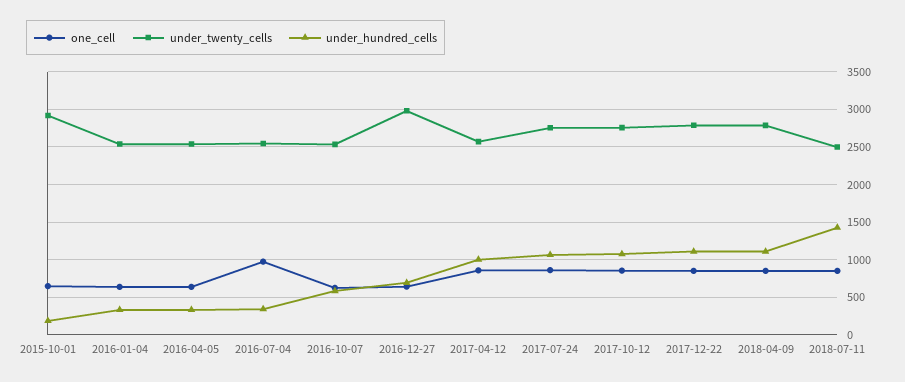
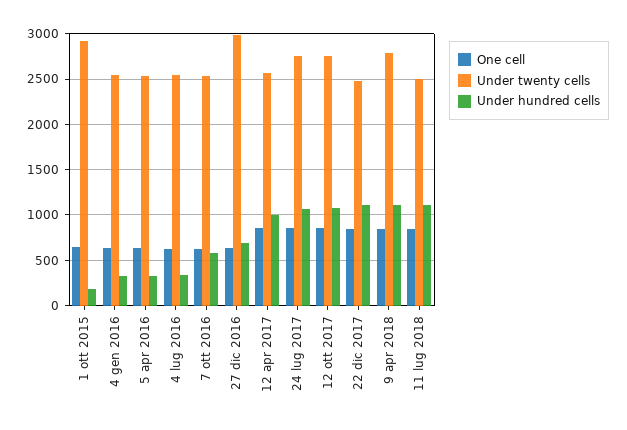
one_cell, 2016-07-04: 1000 -> 600
under_twenty_cells, 2017-12-22: 2800 -> 2500
under_hundred_cells, 2018-07-11: 1400 -> 1100

